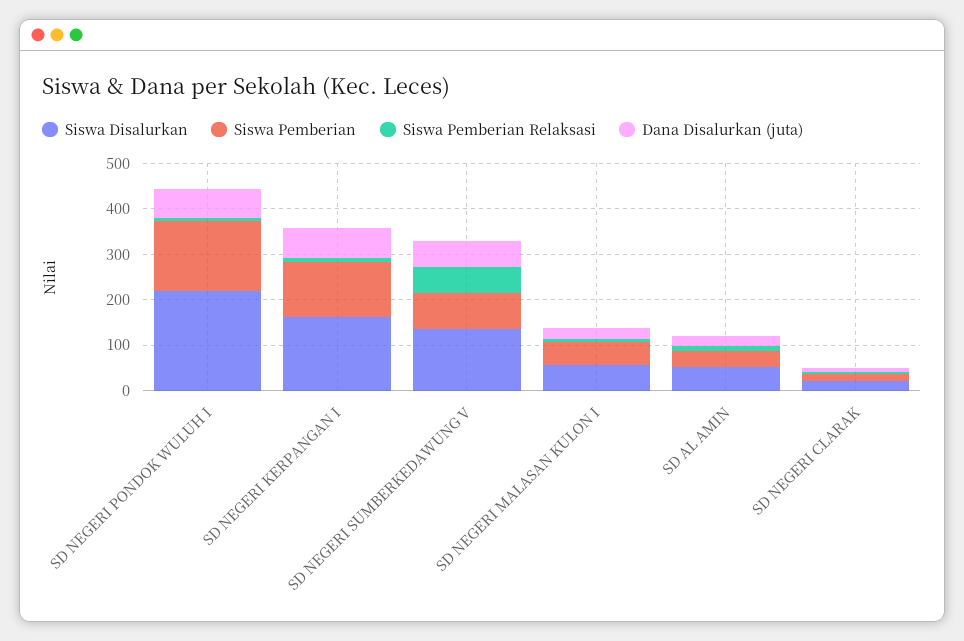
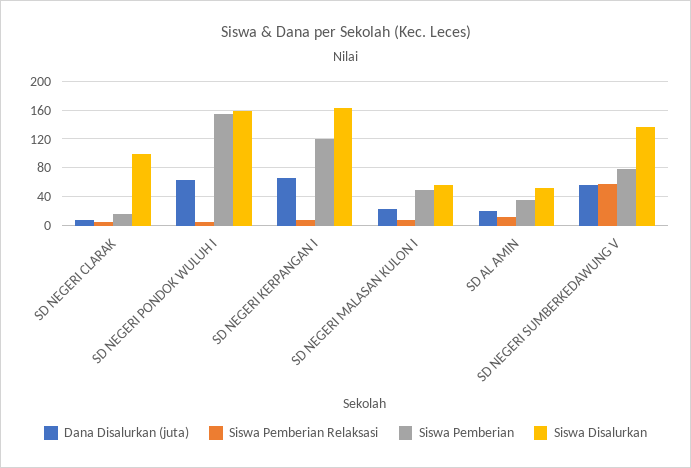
Siswa Disalurkan, SD NEGERI PONDOK WULUH I: 220 -> 160
Siswa Disalurkan, SD NEGERI CLARAK: 20 -> 100

